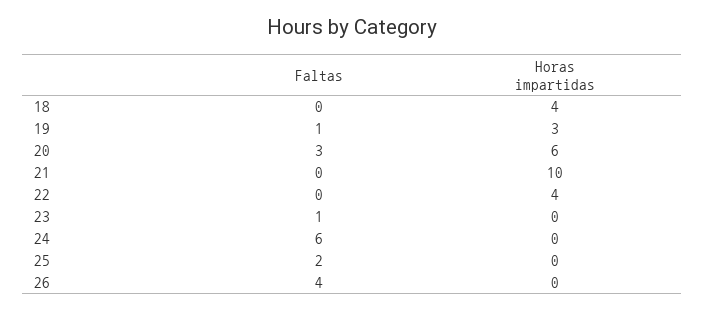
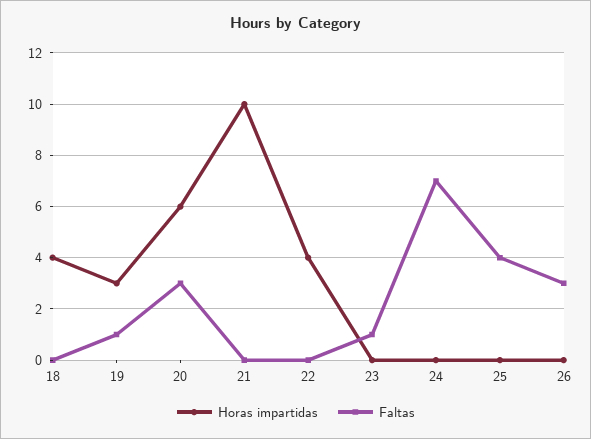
Faltas, 24: 6 -> 7
Faltas, 25: 2 -> 4
Faltas, 26: 4 -> 3

